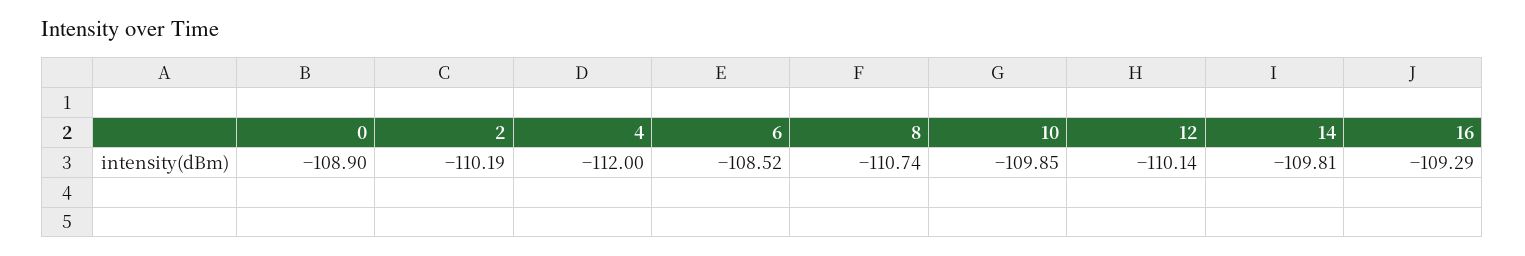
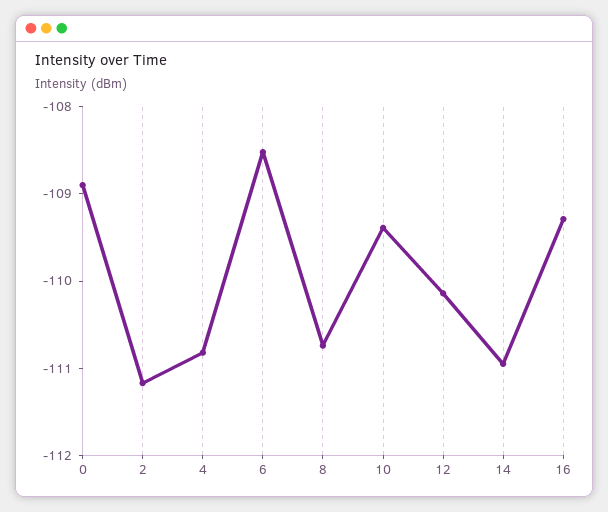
2: -110.19 -> -111.2
4: -112 -> -110.8
10: -109.85 -> -109.4
14: -109.81 -> -111

